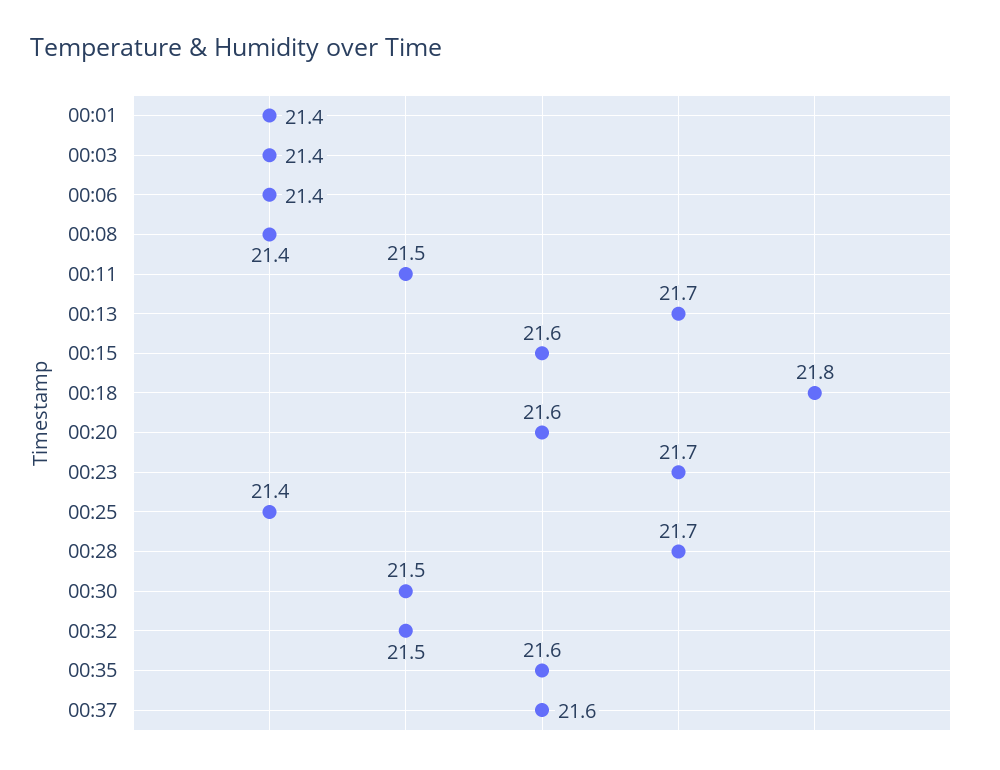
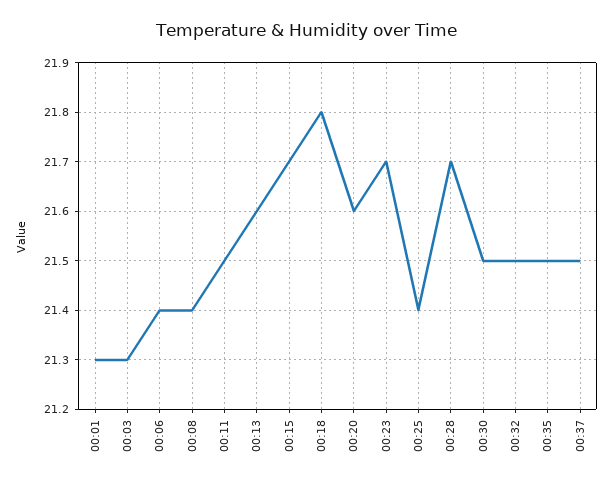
00:01: 21.4 -> 21.3
00:03: 21.4 -> 21.3
00:13: 21.7 -> 21.6
00:15: 21.6 -> 21.7
00:35: 21.6 -> 21.5
00:37: 21.6 -> 21.5

